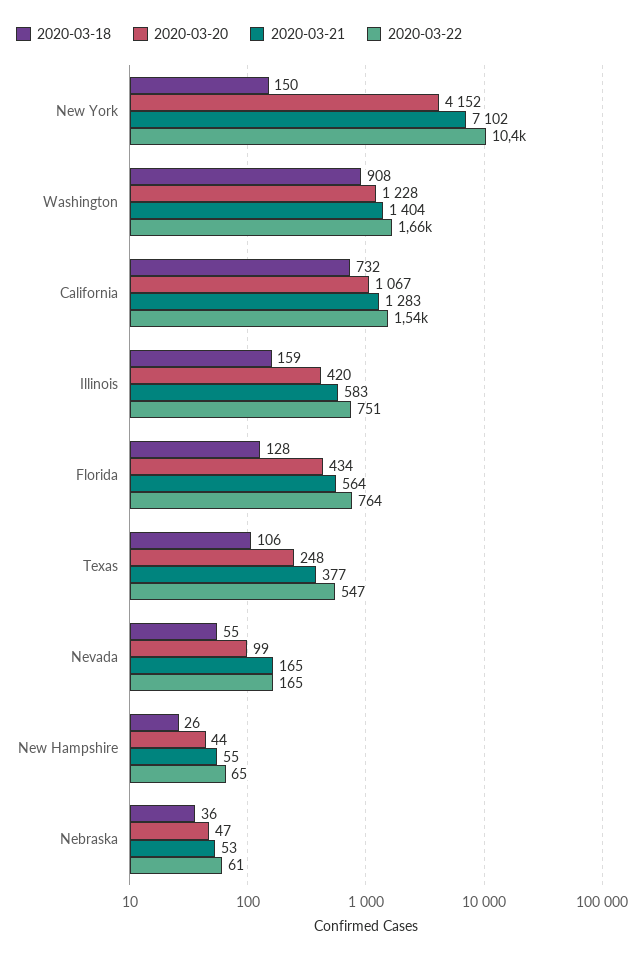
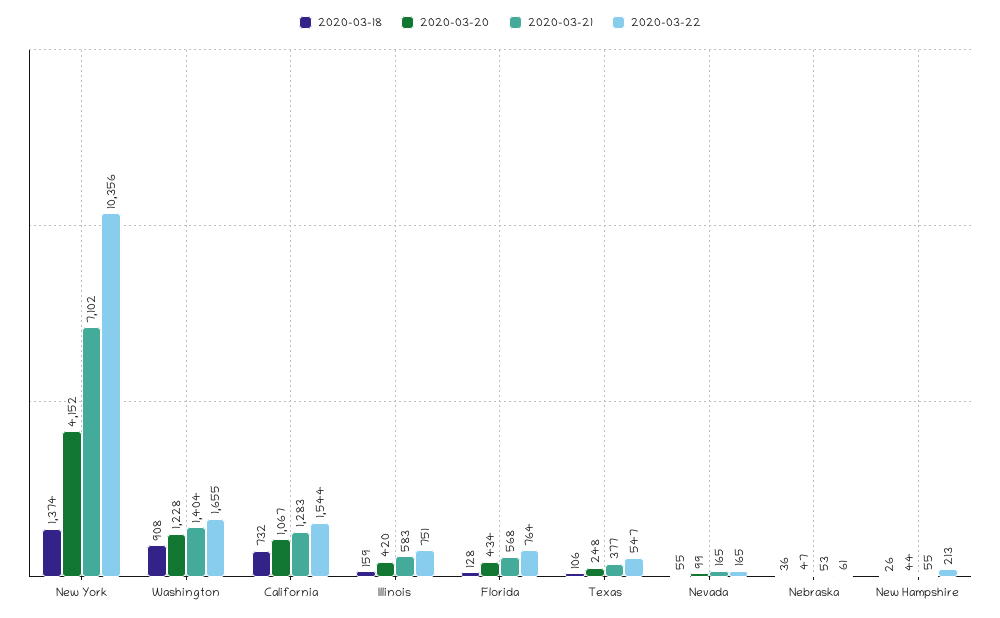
2020-03-18, New York: 150 -> 1374
2020-03-21, Florida: 564 -> 568
2020-03-22, New Hampshire: 65 -> 213

